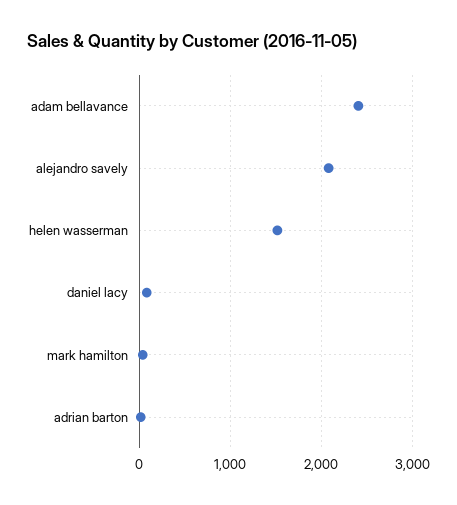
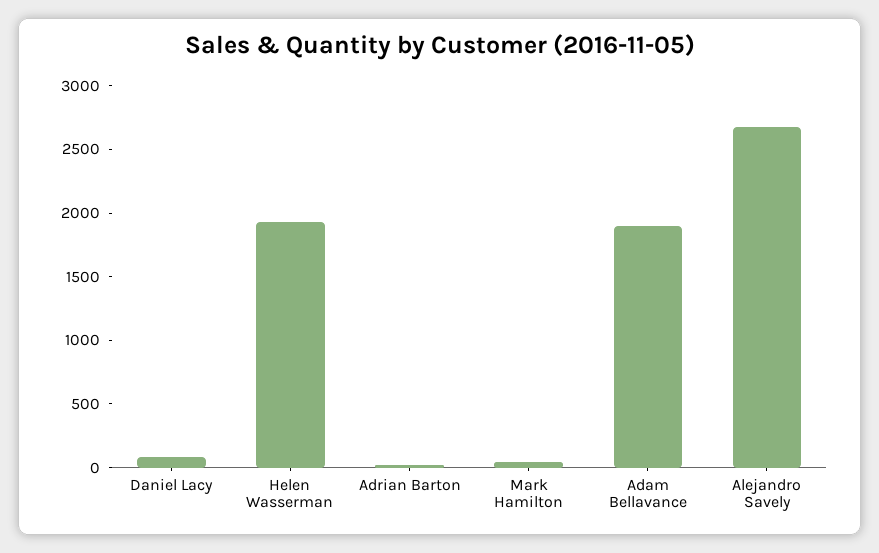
adam bellavance: 2400 -> 1900
alejandro savely: 2100 -> 2700
helen wasserman: 1500 -> 1900

